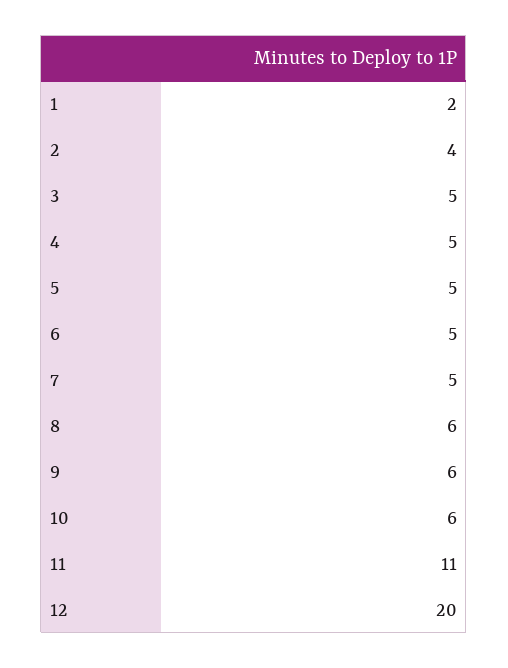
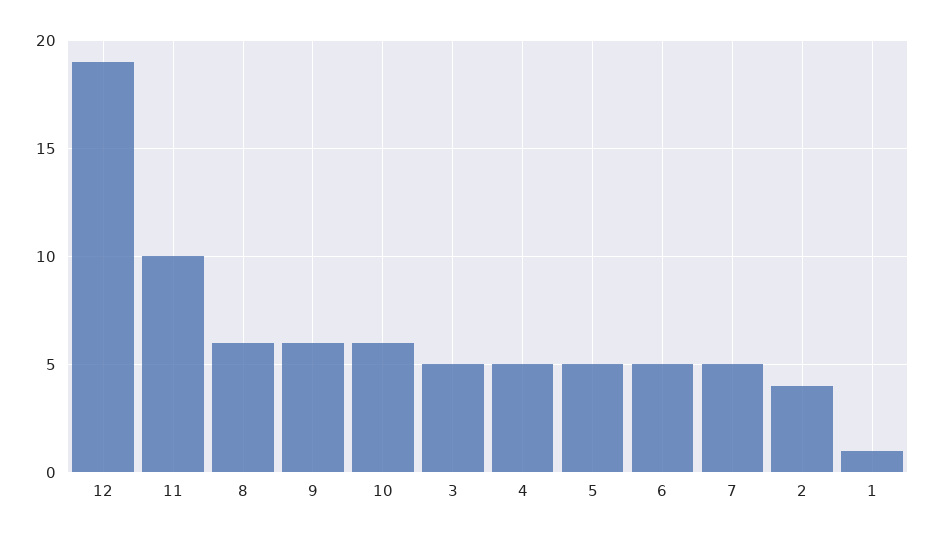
1: 2 -> 1
11: 11 -> 10
12: 20 -> 19

